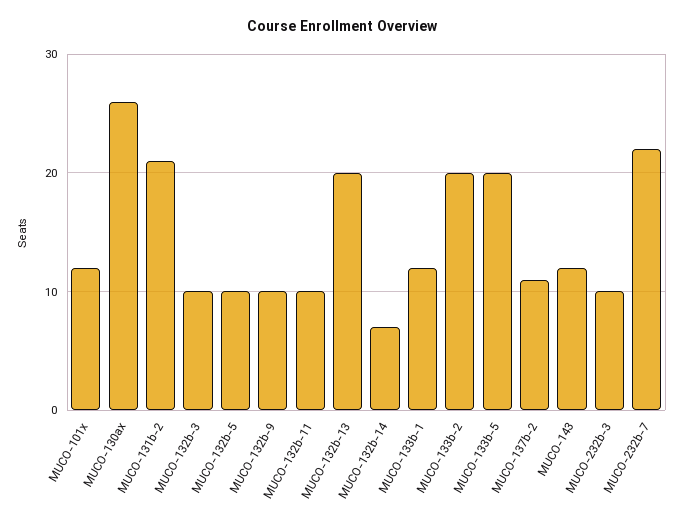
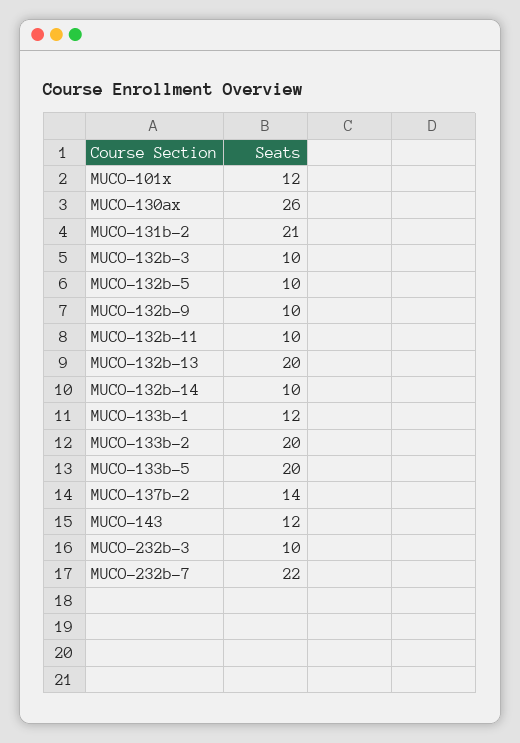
MUCO-132b-14: 7 -> 10
MUCO-137b-2: 11 -> 14

